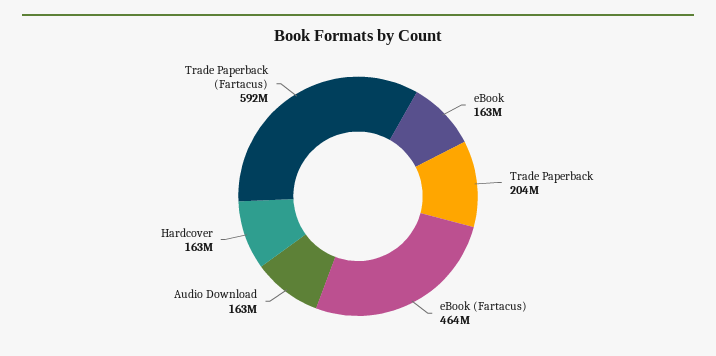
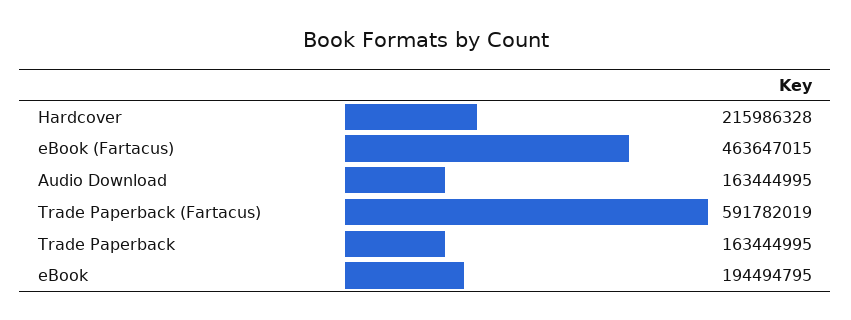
eBook: 163000000 -> 194494795
Trade Paperback: 204000000 -> 163444995
Hardcover: 163000000 -> 215986328

